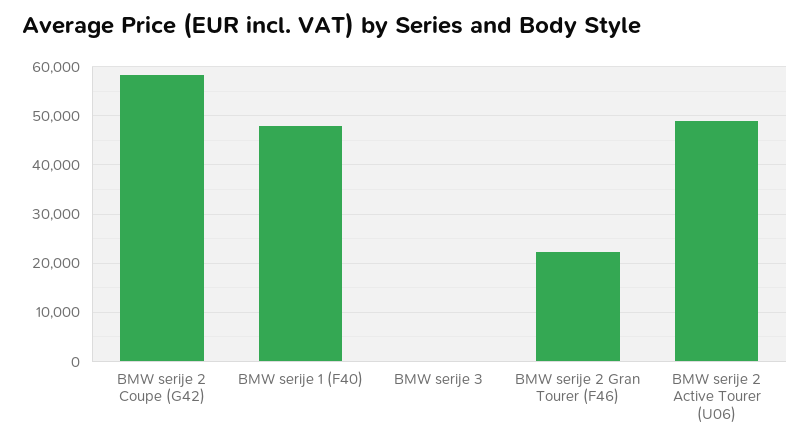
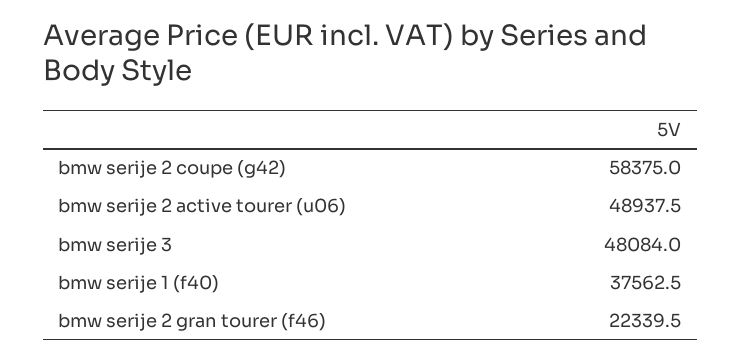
BMW serije 1 (F40): 48000 -> 37562.5
BMW serije 3: 0 -> 48084

